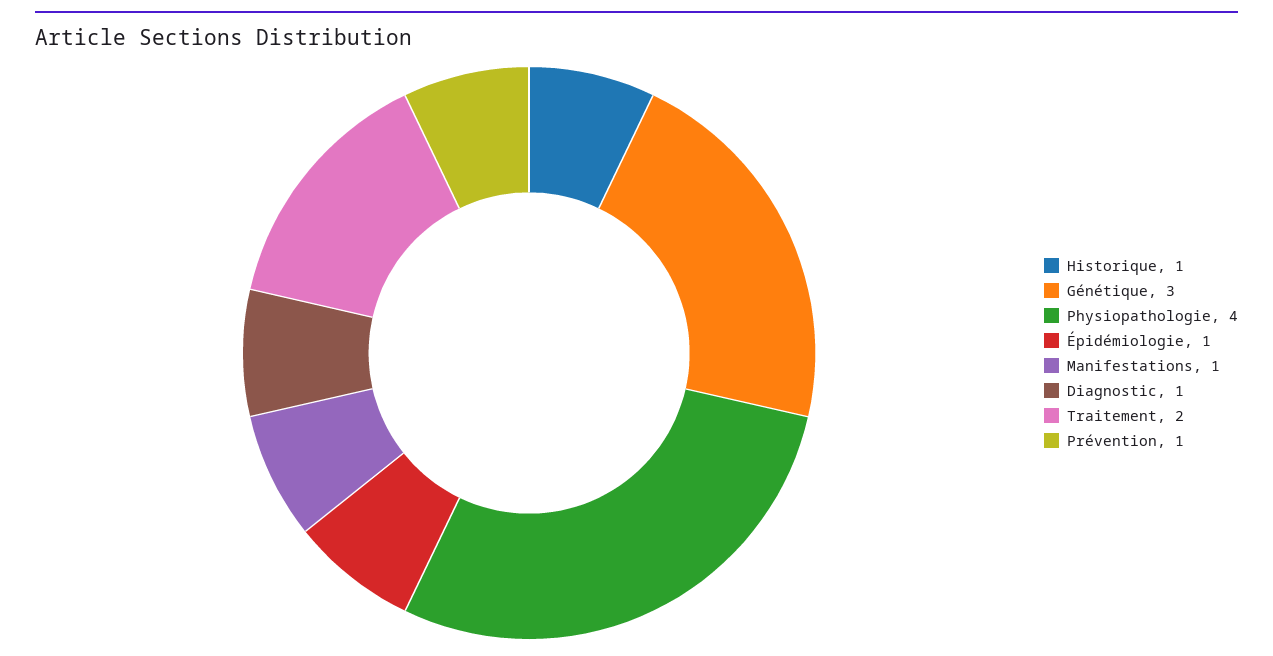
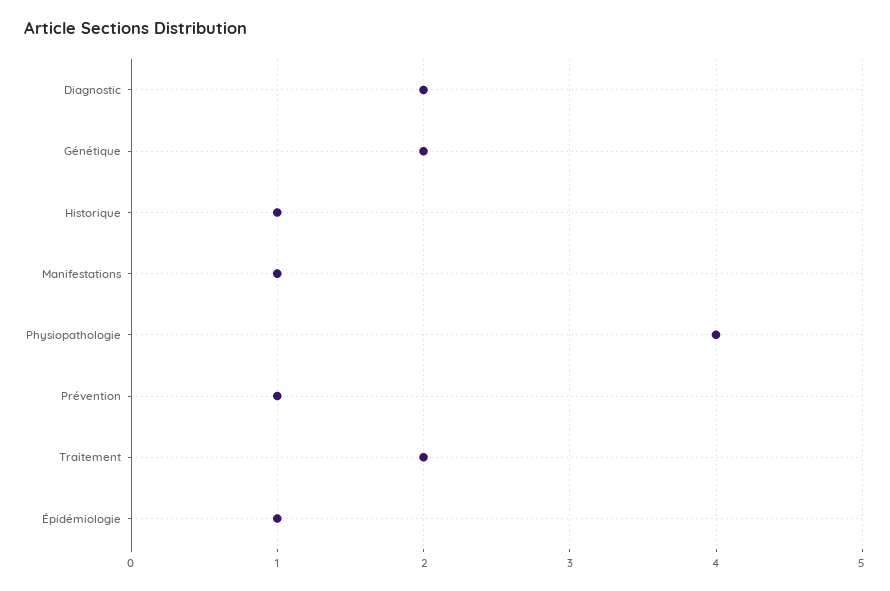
Génétique: 3 -> 2
Diagnostic: 1 -> 2

